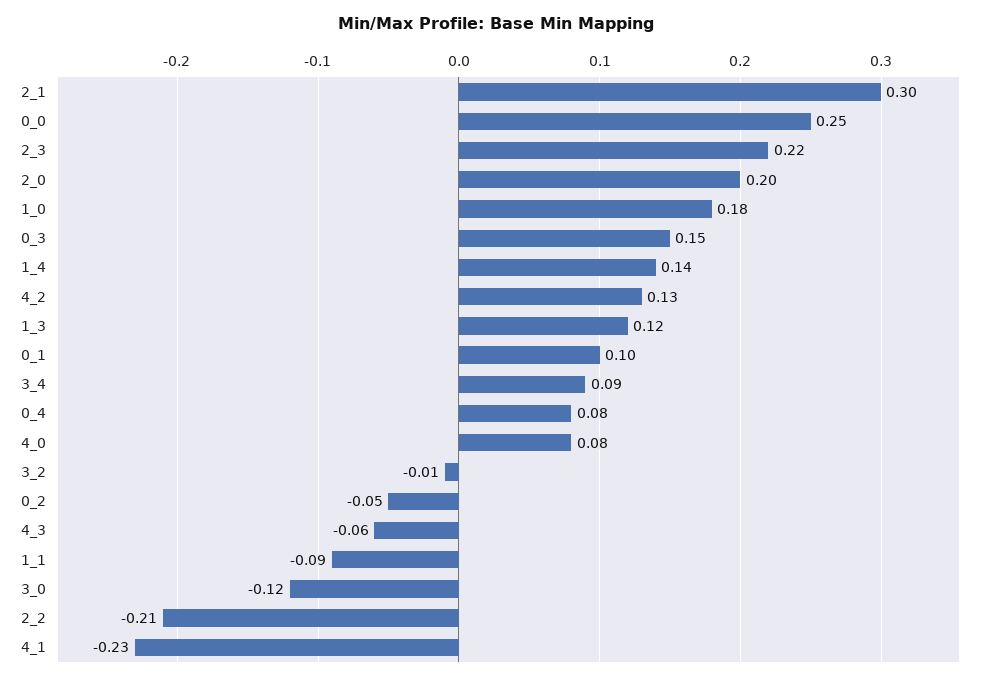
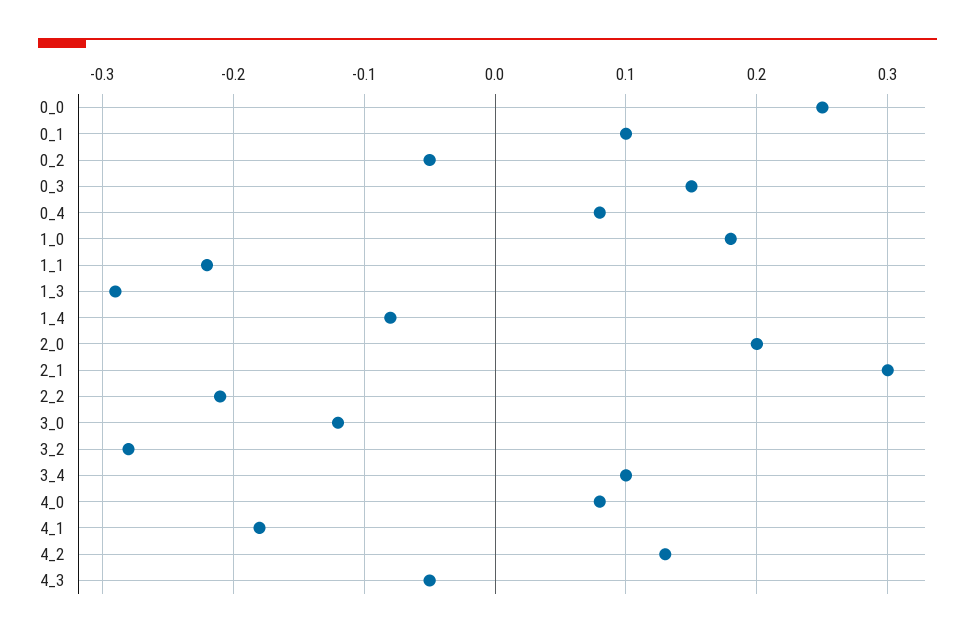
2_3: 0.22 -> none
1_4: 0.14 -> -0.08
1_3: 0.12 -> -0.29
3_4: 0.09 -> 0.1
3_2: -0.01 -> -0.28
4_3: -0.06 -> -0.05
1_1: -0.09 -> -0.22
4_1: -0.23 -> -0.18

